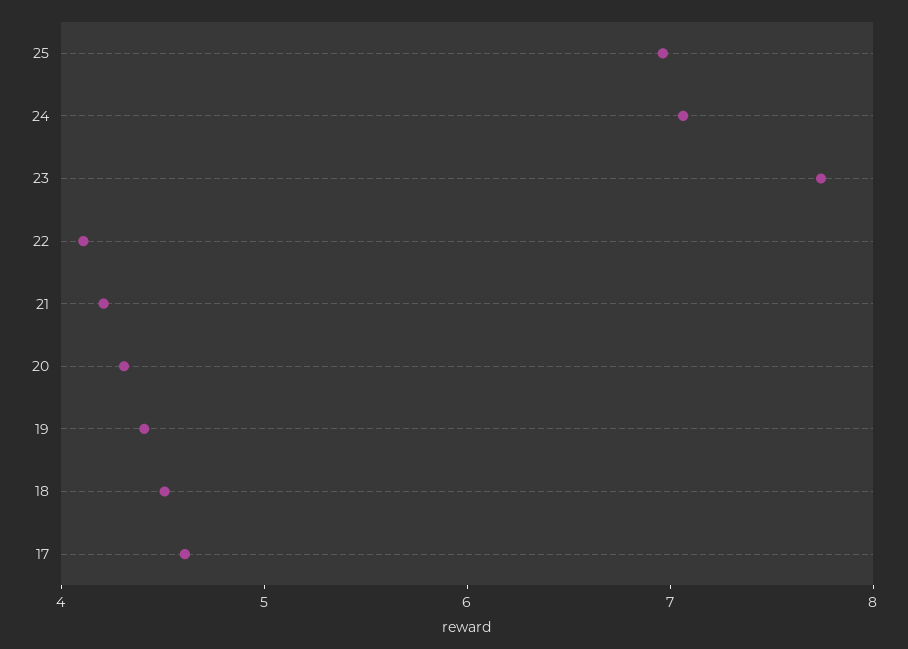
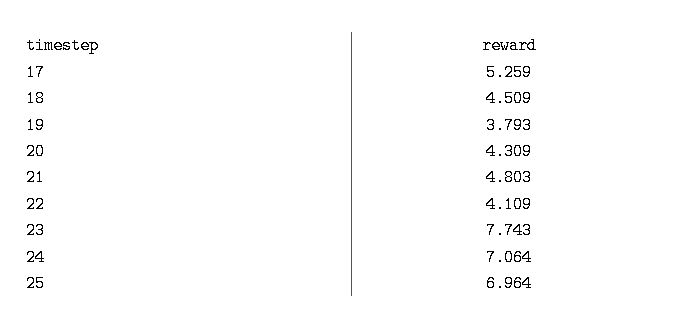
21: 4.2 -> 4.803
19: 4.4 -> 3.793
17: 4.6 -> 5.259

